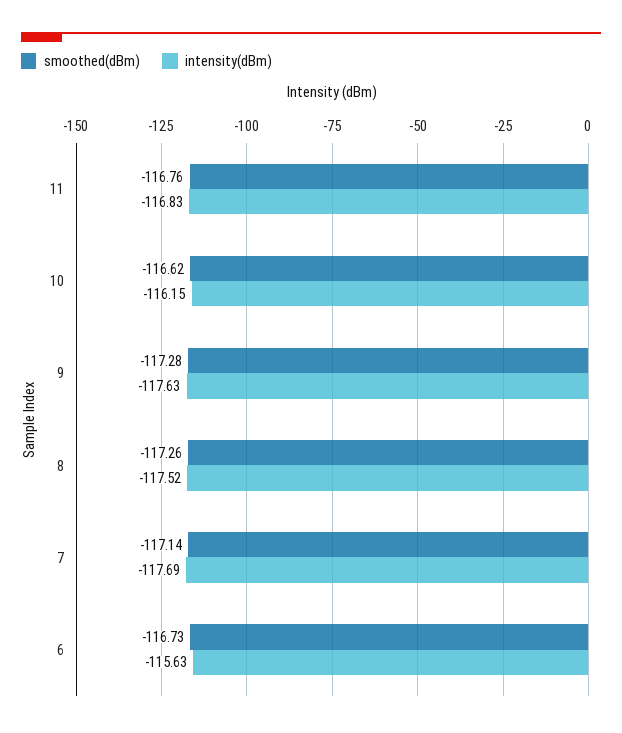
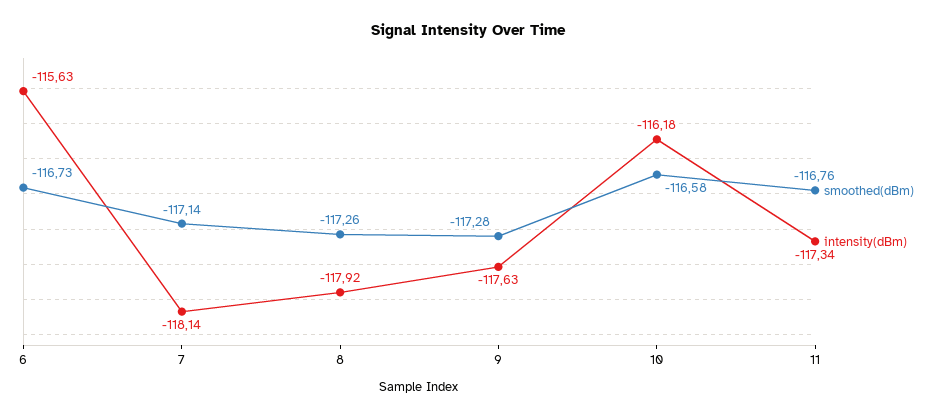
intensity(dBm), 11: -116.83 -> -117.34
smoothed(dBm), 10: -116.62 -> -116.58
intensity(dBm), 10: -116.15 -> -116.18
intensity(dBm), 8: -117.52 -> -117.92
intensity(dBm), 7: -117.69 -> -118.14

